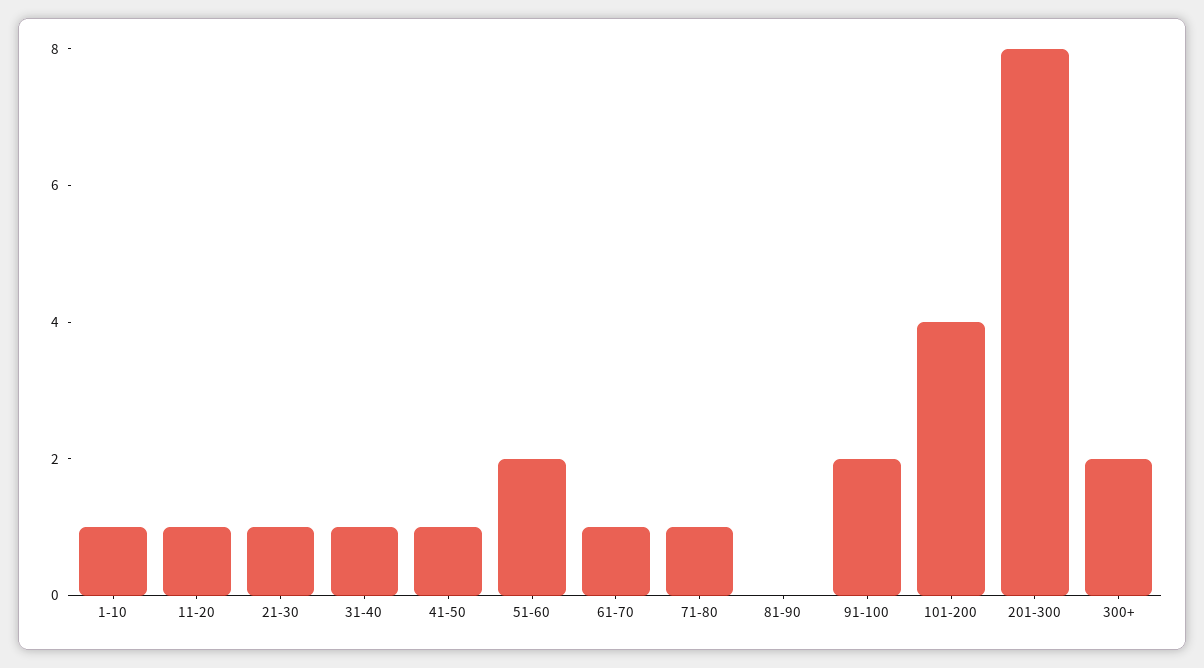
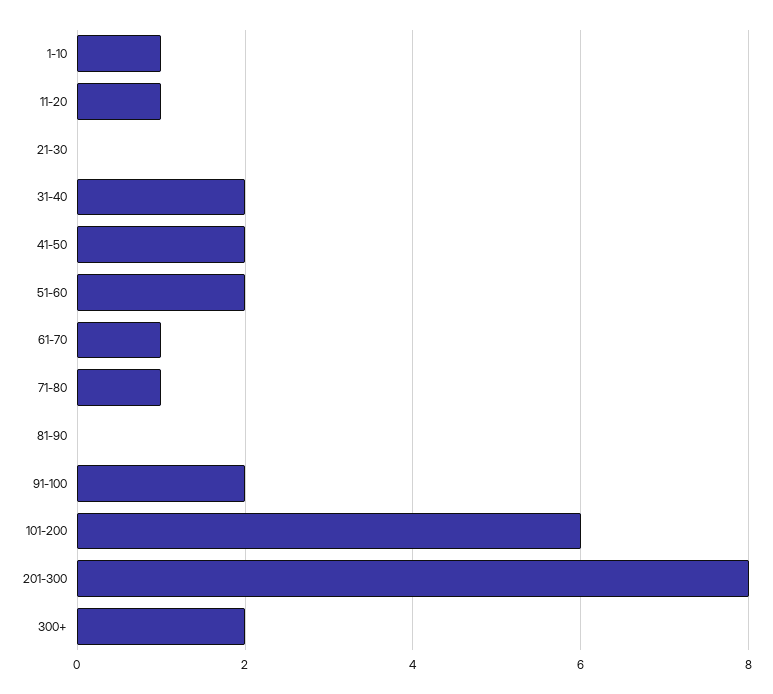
21-30: 1 -> 0
31-40: 1 -> 2
41-50: 1 -> 2
101-200: 4 -> 6

